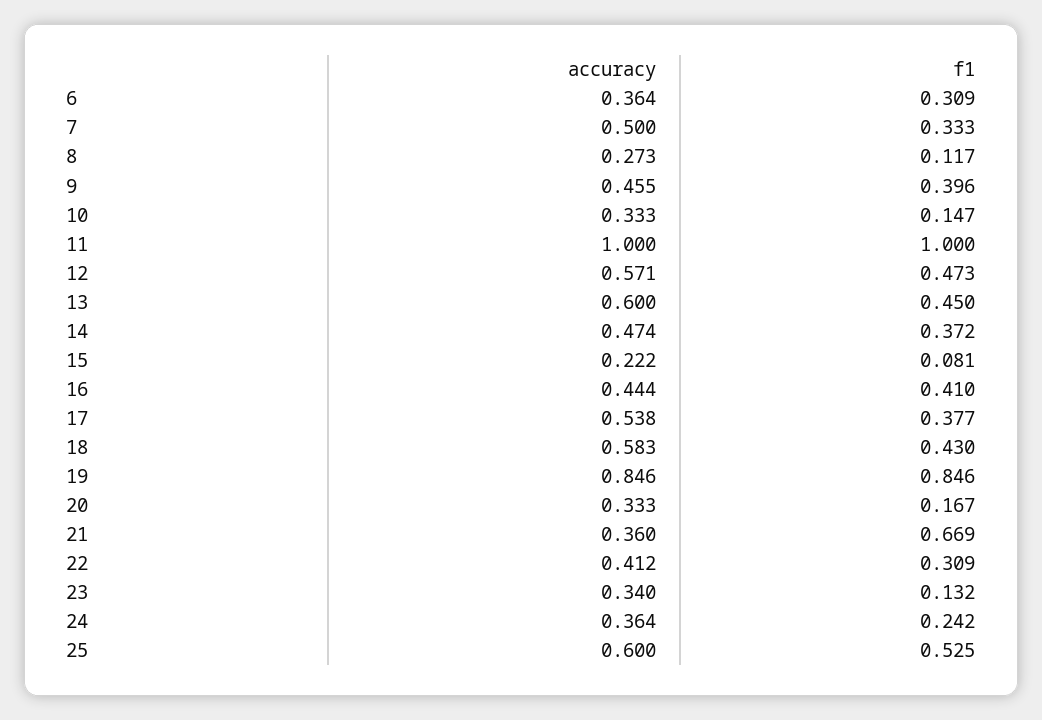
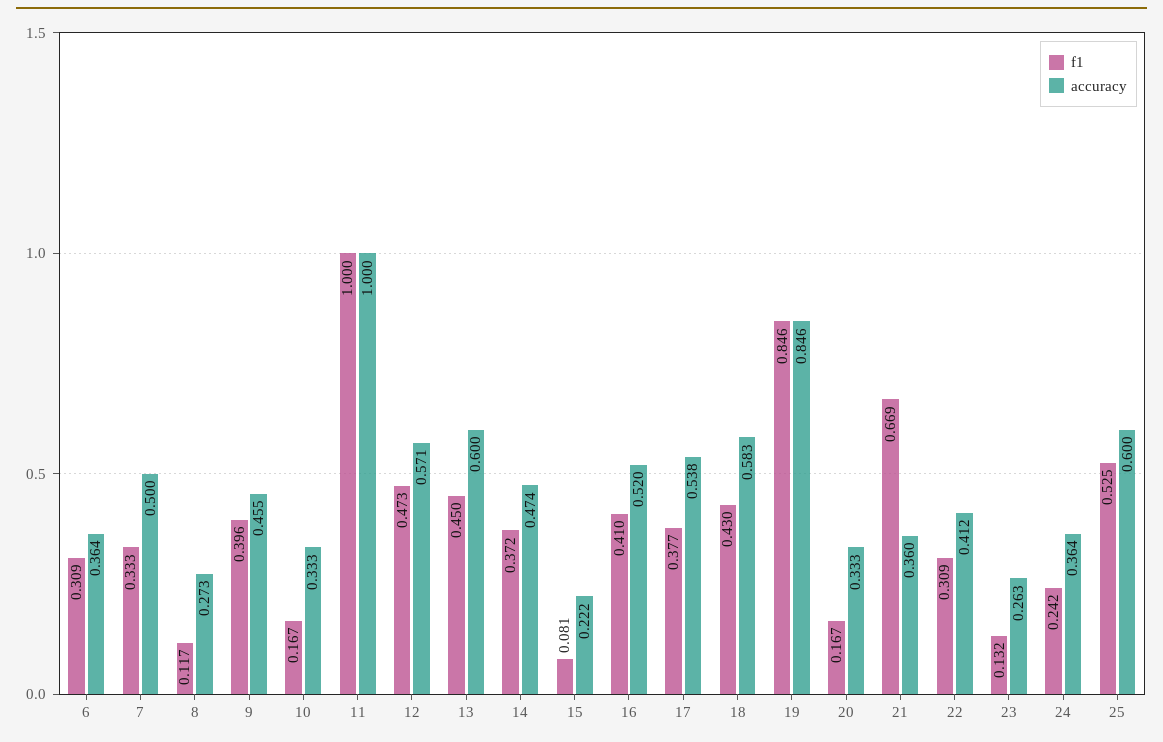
f1, 10: 0.147 -> 0.167
accuracy, 16: 0.444 -> 0.52
accuracy, 23: 0.34 -> 0.263

